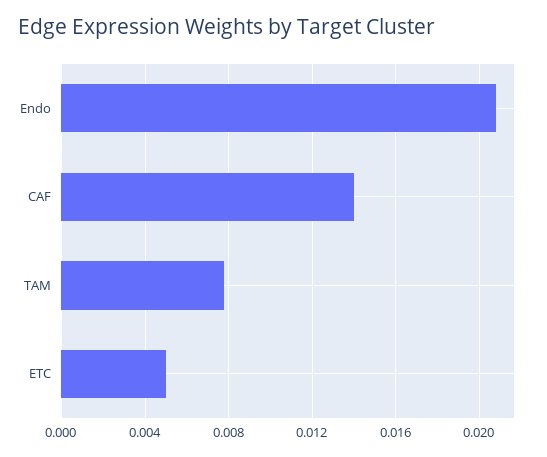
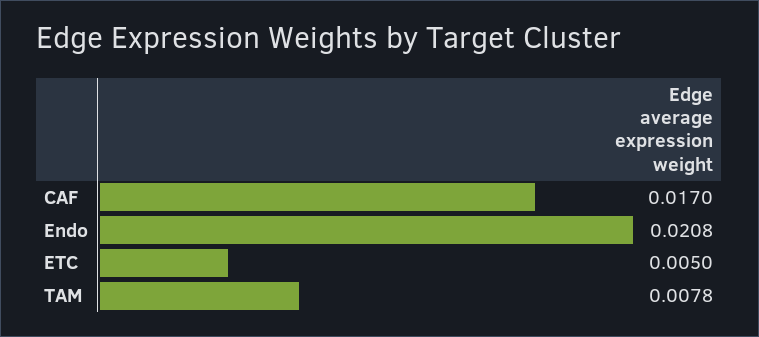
CAF: 0.014 -> 0.017

